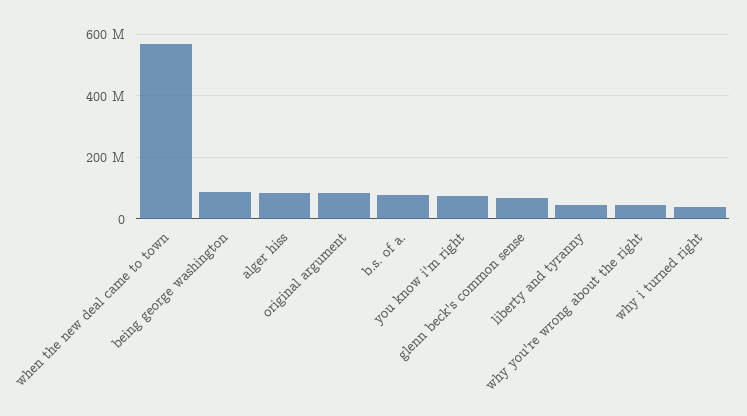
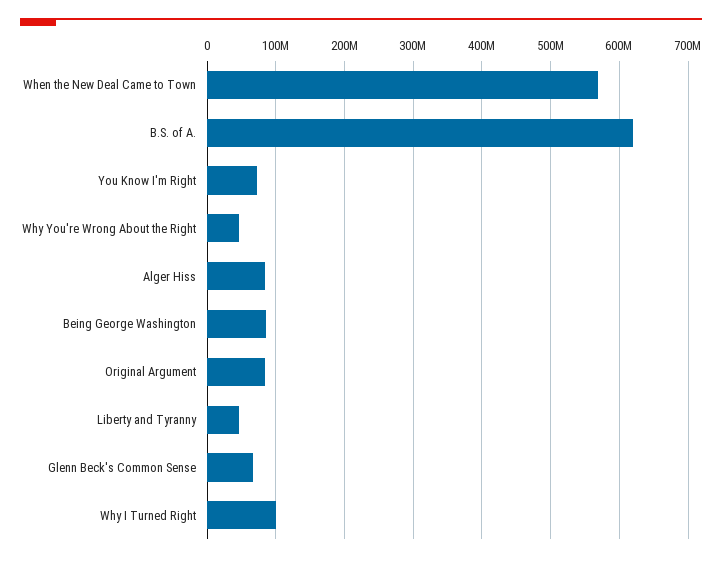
b.s. of a.: 80000000 -> 620000000
why i turned right: 40000000 -> 100000000

